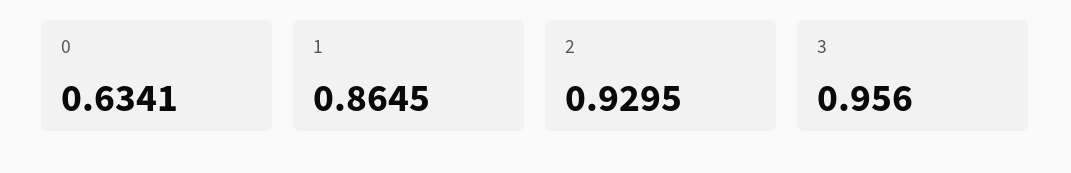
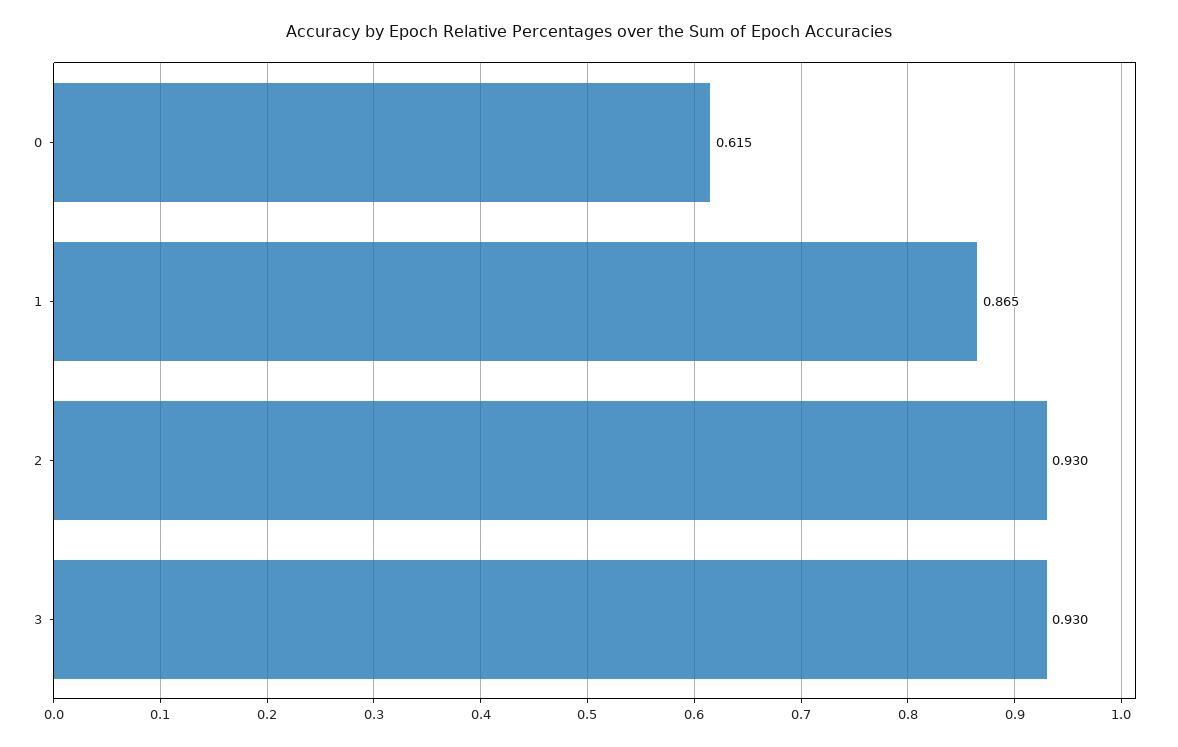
0: 0.6341 -> 0.615
3: 0.956 -> 0.93

